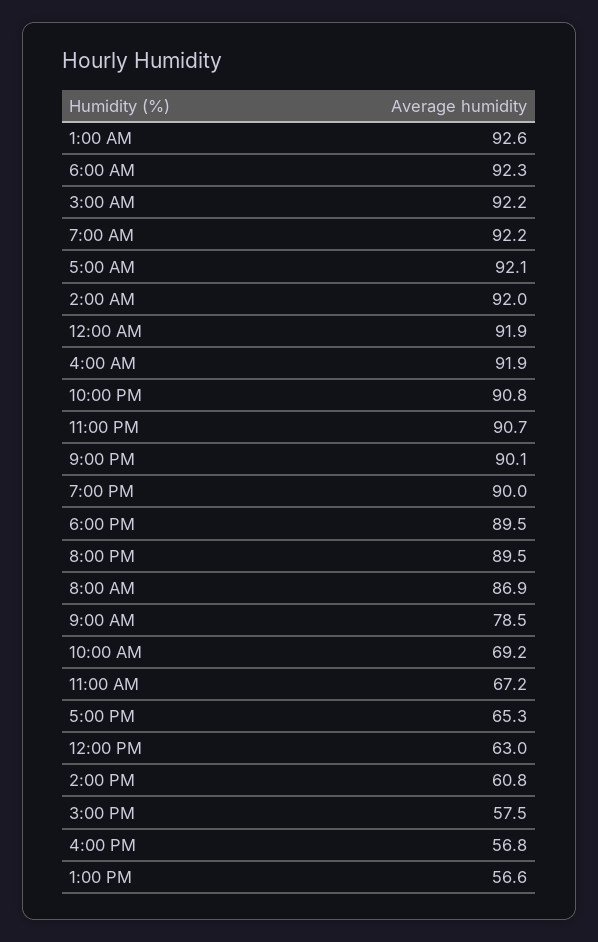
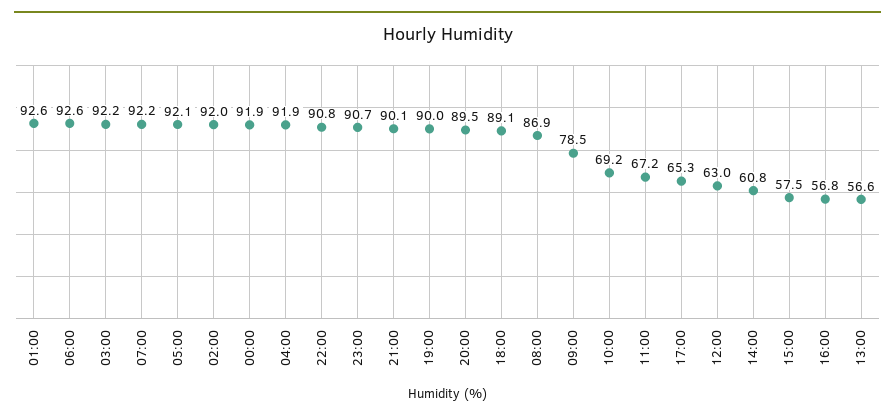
6:00 AM: 92.3 -> 92.6
6:00 PM: 89.5 -> 89.1

